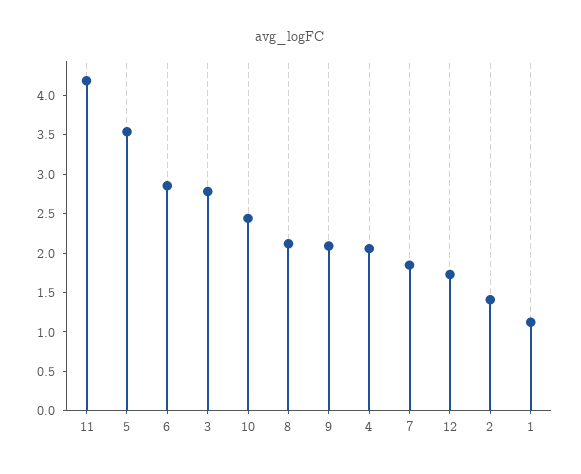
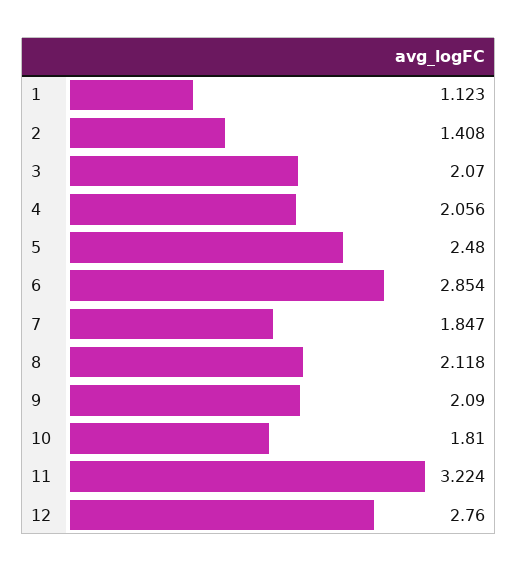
11: 4.25 -> 3.224
5: 3.5 -> 2.48
3: 2.75 -> 2.07
10: 2.5 -> 1.81
12: 1.75 -> 2.76

